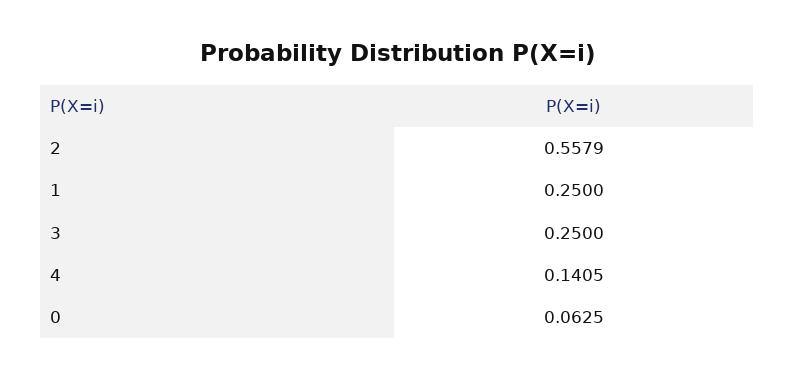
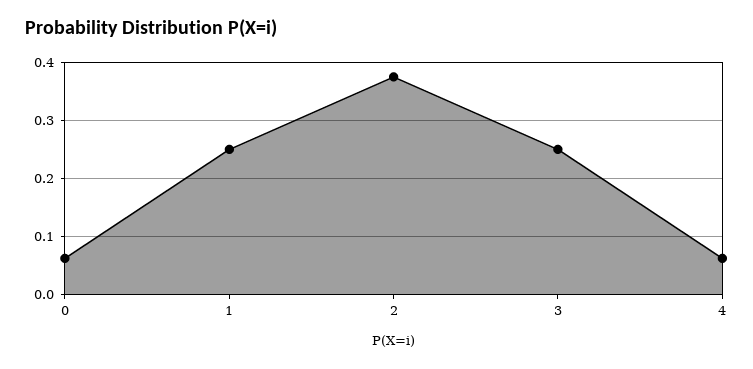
2: 0.5579 -> 0.38
4: 0.1405 -> 0.06

